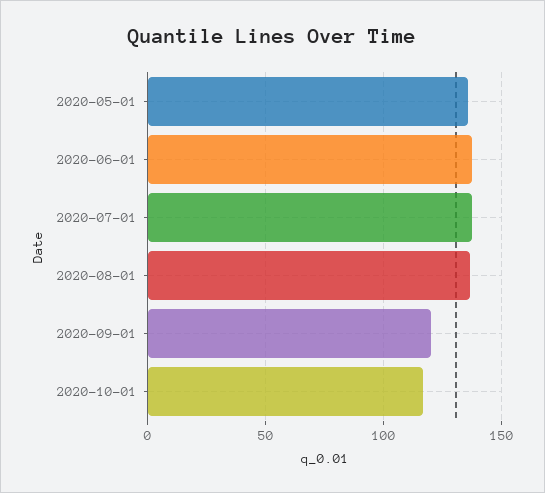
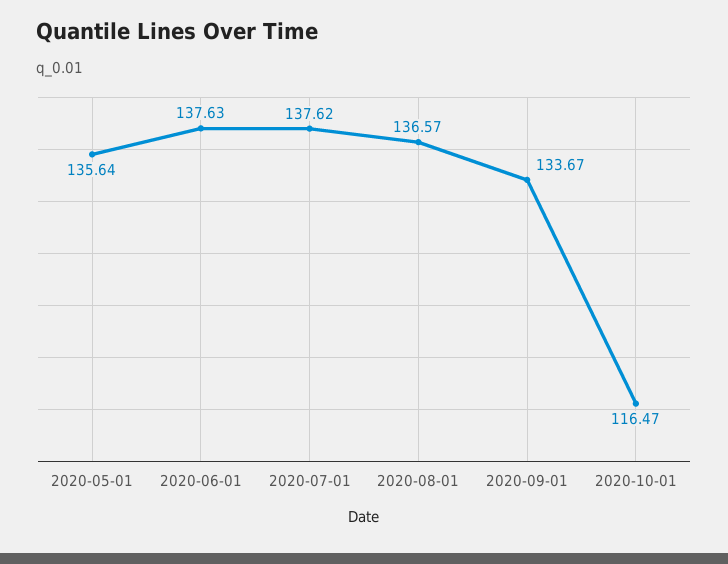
2020-09-01: 120 -> 133.67

